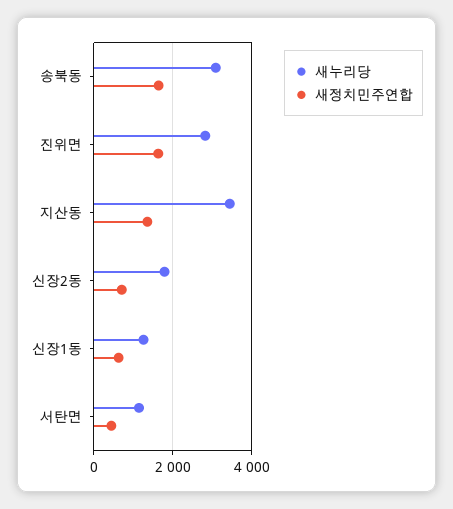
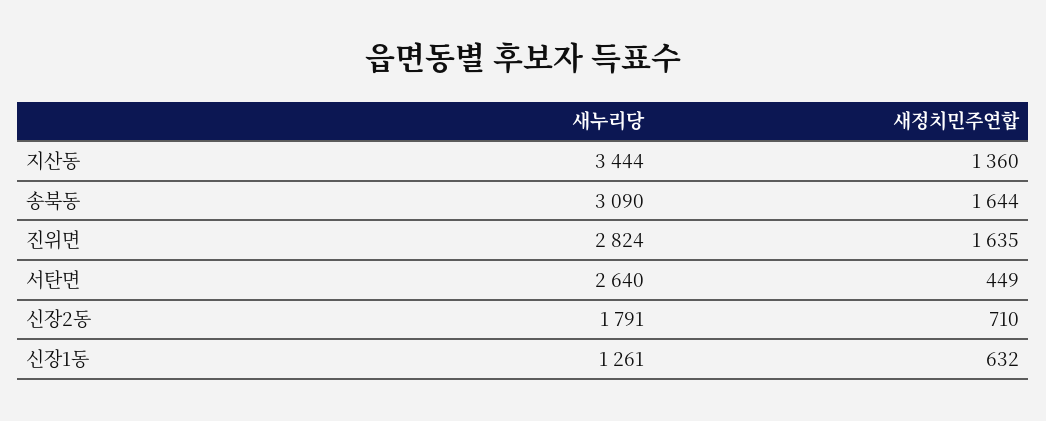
새누리당, 서탄면: 1200 -> 2640

